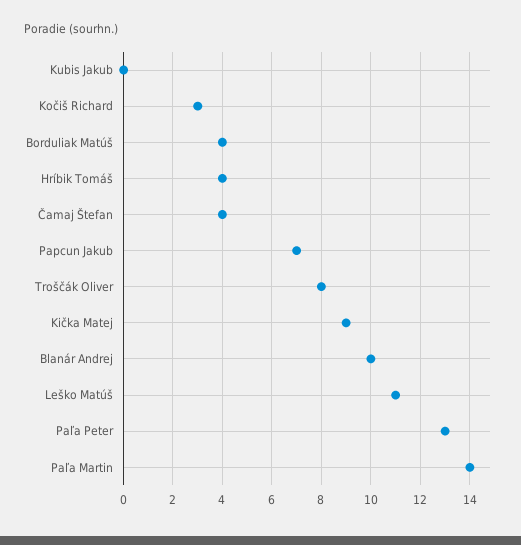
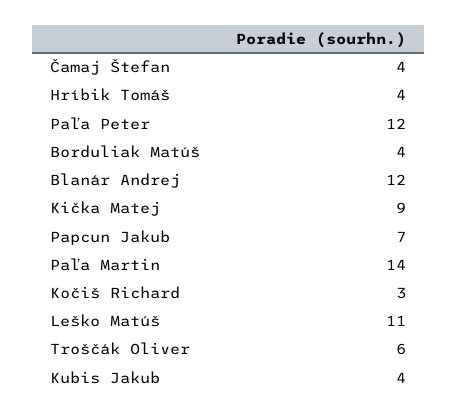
Kubis Jakub: 0 -> 4
Troščák Oliver: 8 -> 6
Blanár Andrej: 10 -> 12
Paľa Peter: 13 -> 12

